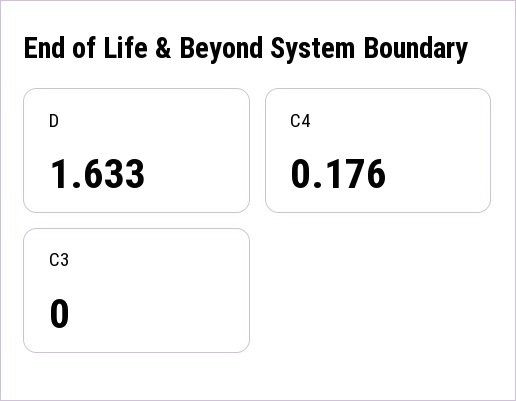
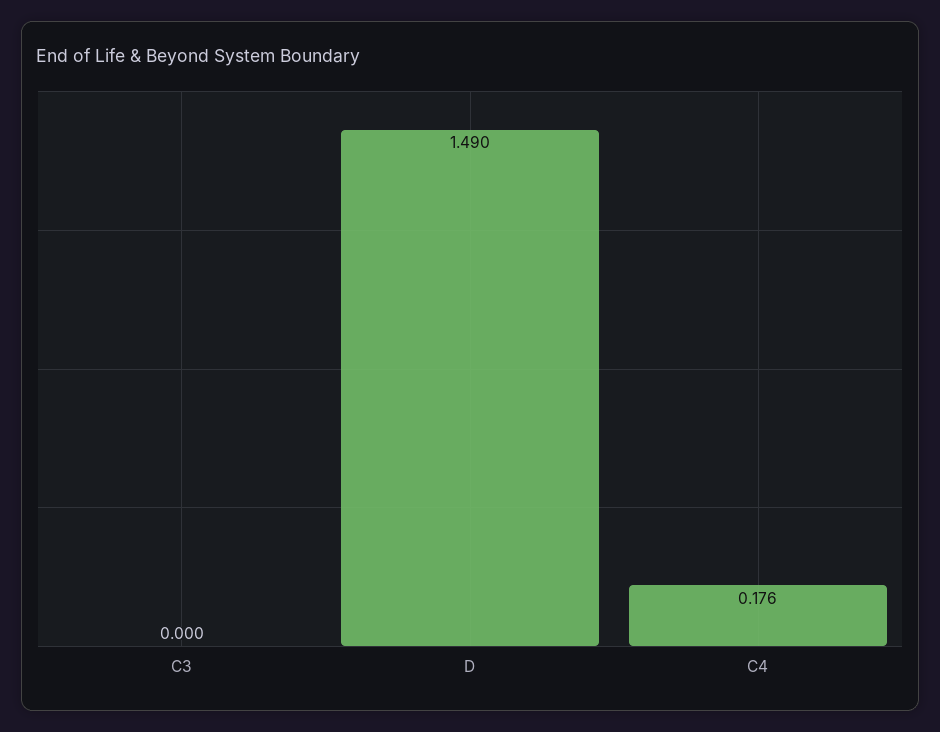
D: 1.633 -> 1.49

